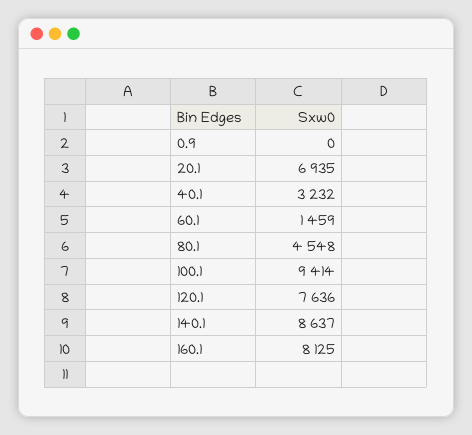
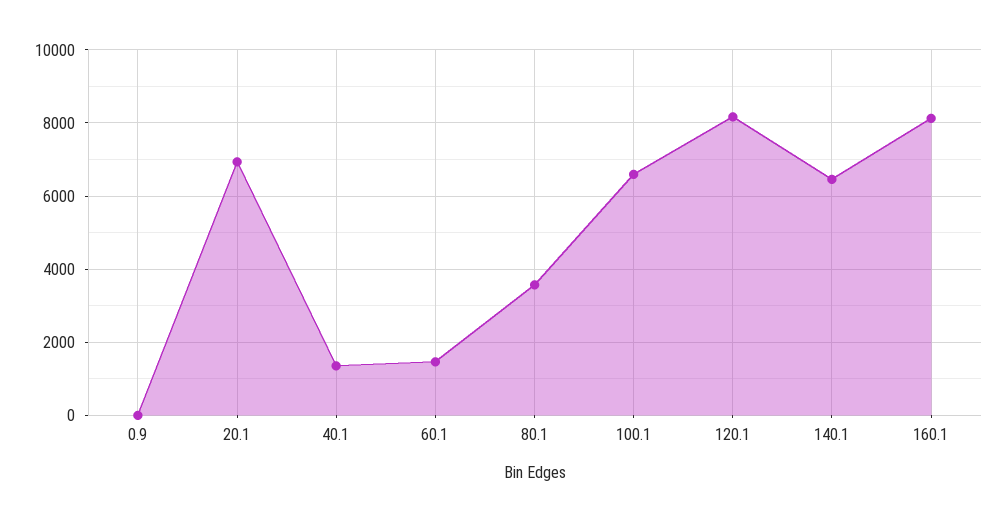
40.1: 3232 -> 1400
80.1: 4548 -> 3600
100.1: 9414 -> 6600
120.1: 7636 -> 8200
140.1: 8637 -> 6400

